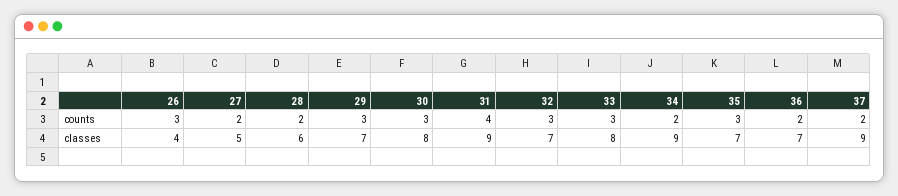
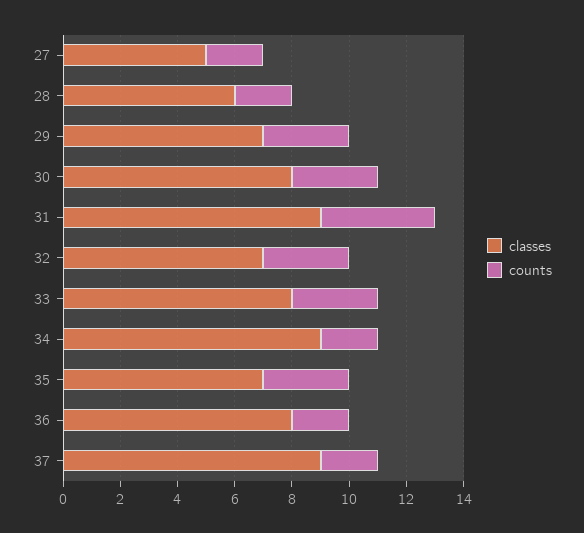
counts, 26: 3 -> none
classes, 26: 4 -> none
classes, 36: 7 -> 8

